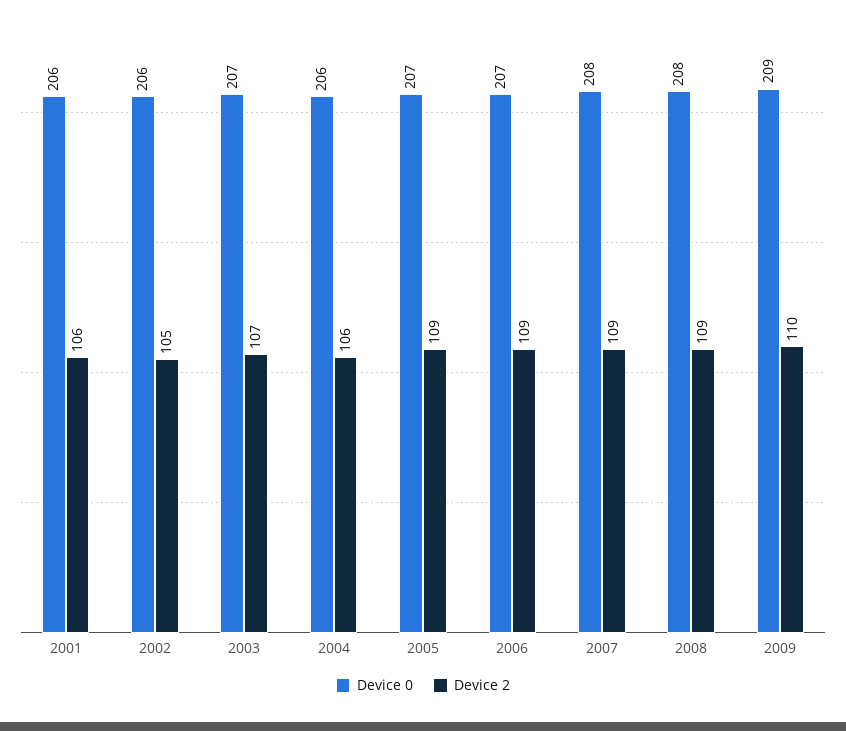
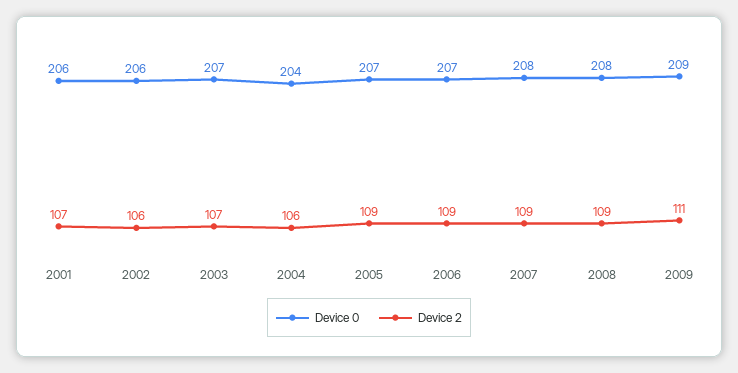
Device 2, 2001: 106 -> 107
Device 2, 2002: 105 -> 106
Device 0, 2004: 206 -> 204
Device 2, 2009: 110 -> 111

